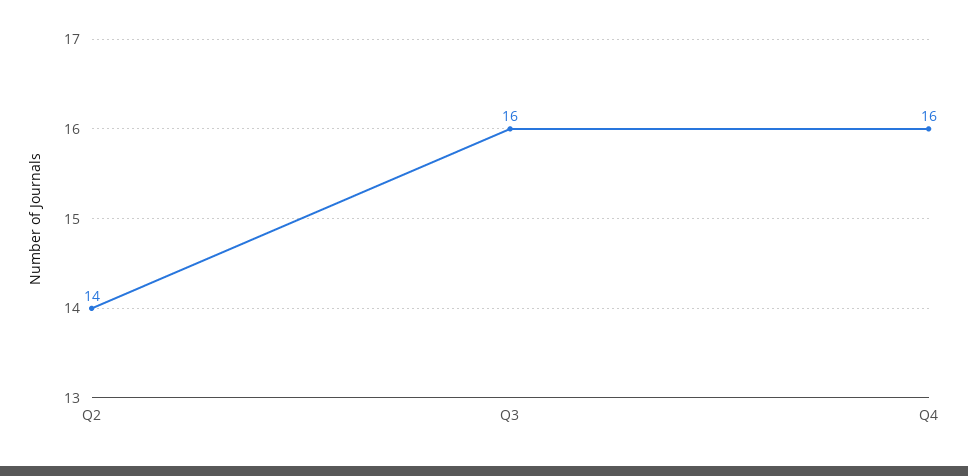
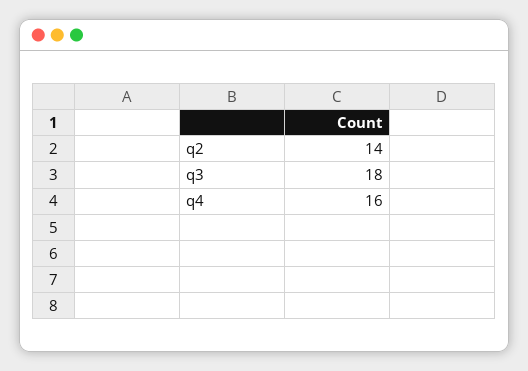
Q3: 16 -> 18

